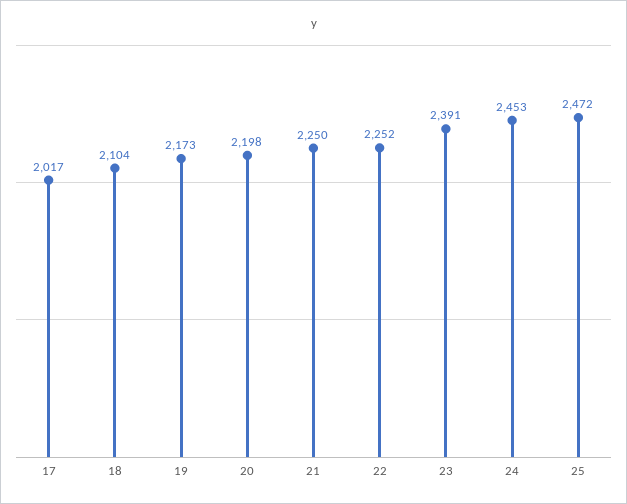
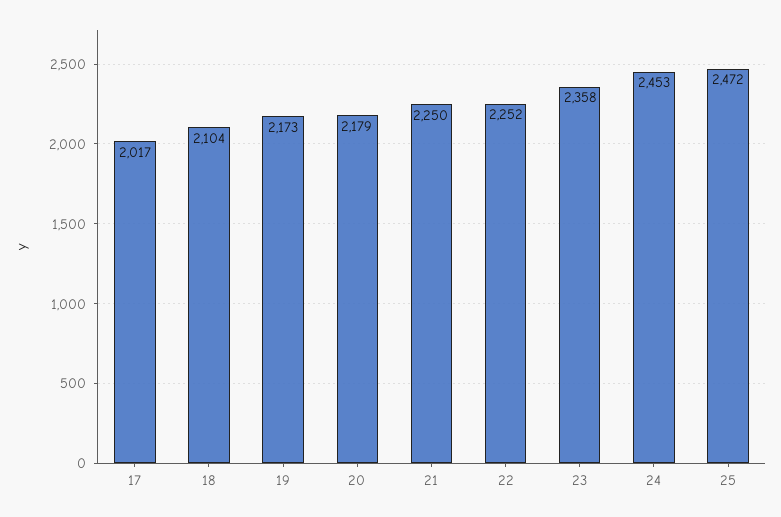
20: 2198 -> 2179
23: 2391 -> 2358

